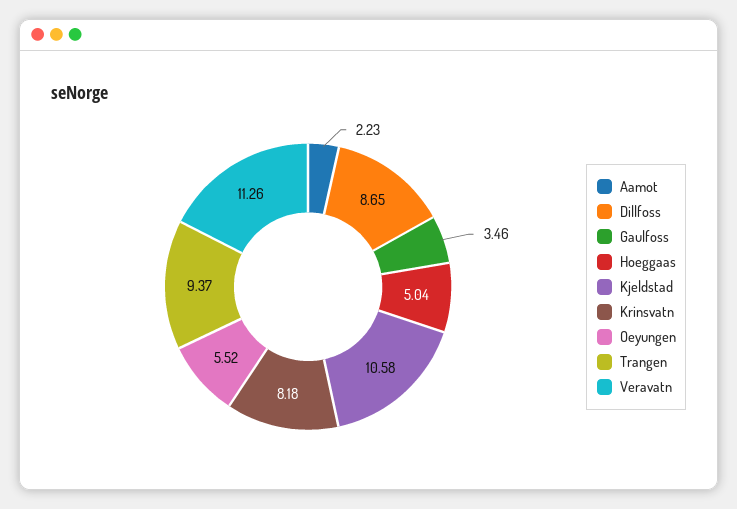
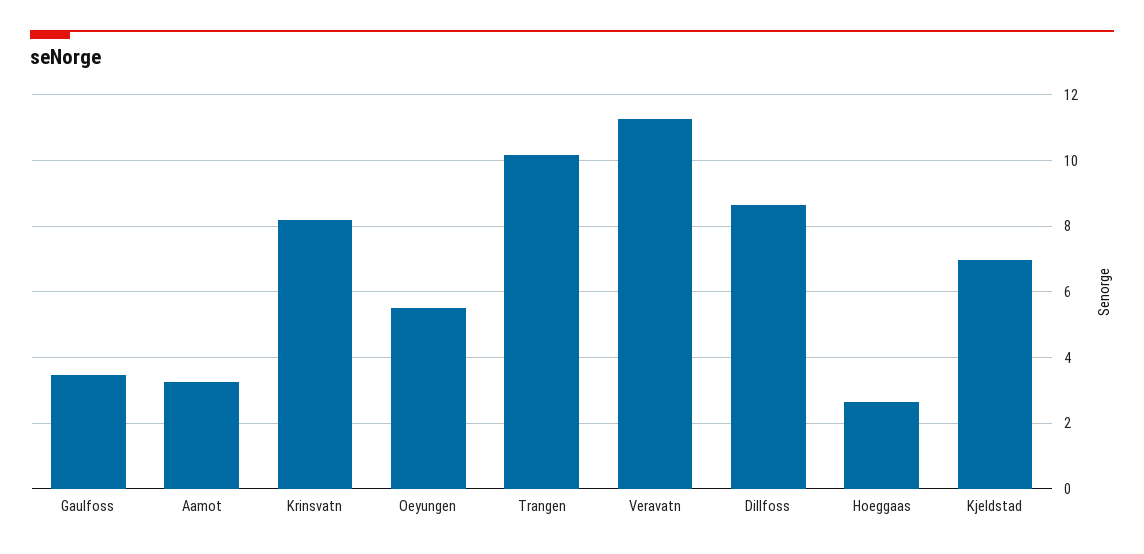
Aamot: 2.23 -> 3.2
Hoeggaas: 5.04 -> 2.6
Kjeldstad: 10.58 -> 7
Trangen: 9.37 -> 10.2

